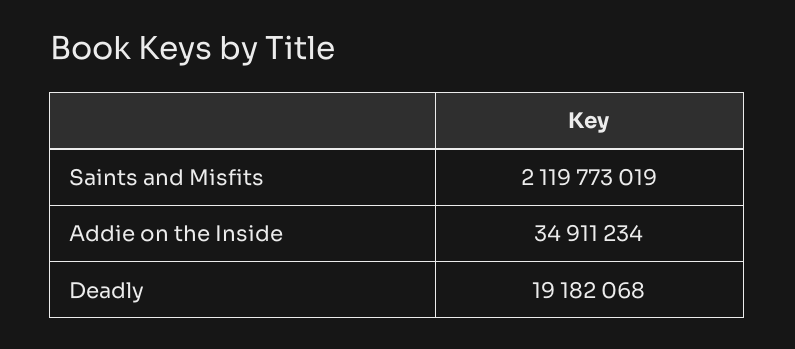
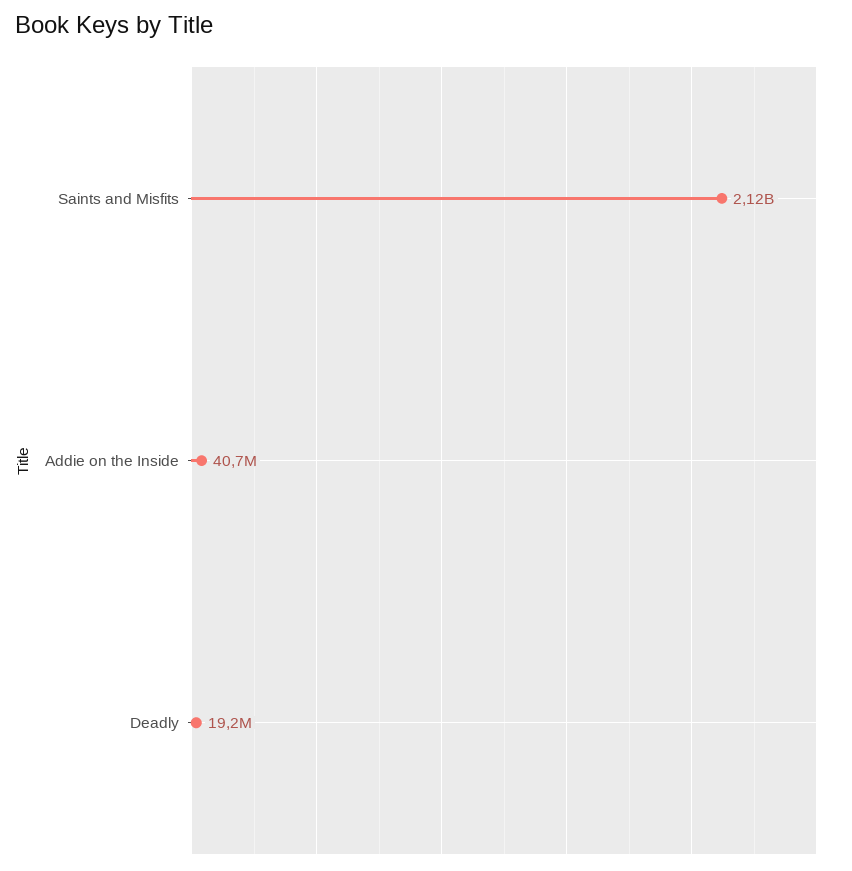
Addie on the Inside: 34911234 -> 40700000

